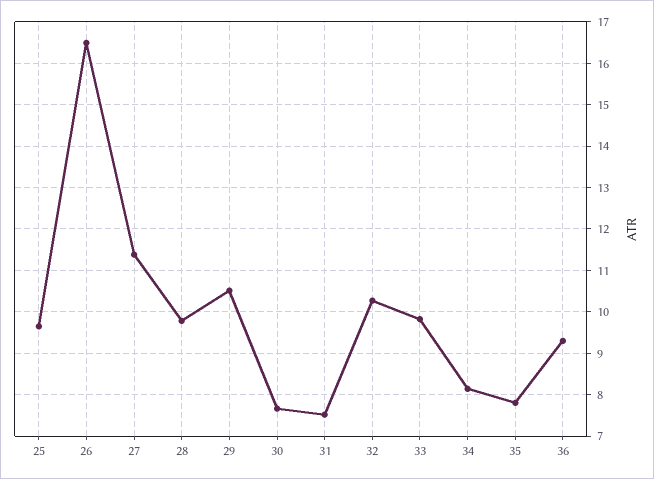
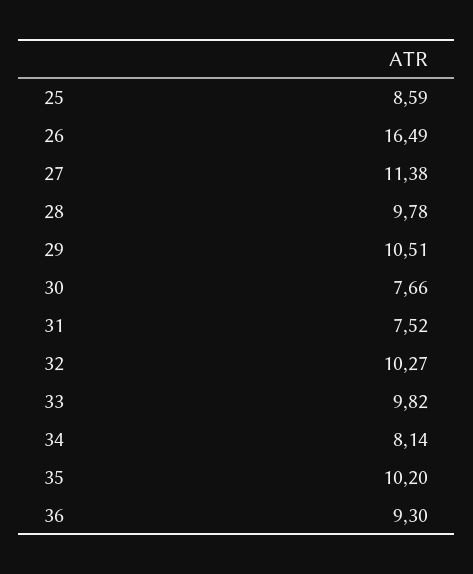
25: 9.6 -> 8.59
35: 7.8 -> 10.2

